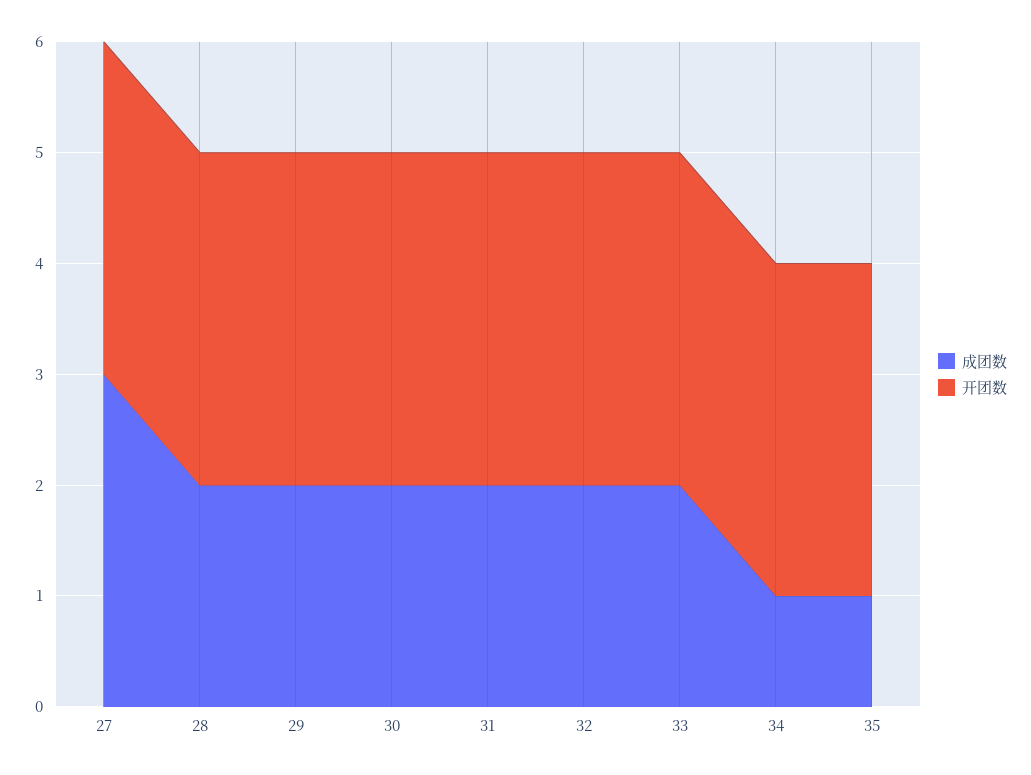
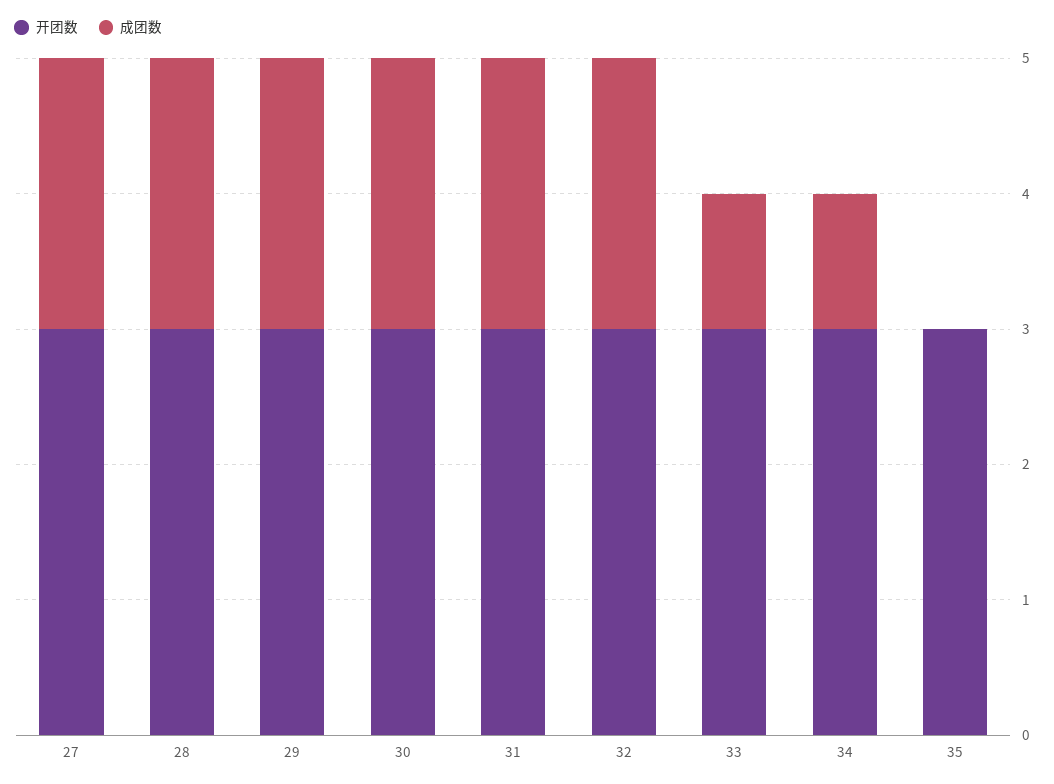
成团数, 27: 3 -> 2
成团数, 33: 2 -> 1
成团数, 35: 1 -> 0

